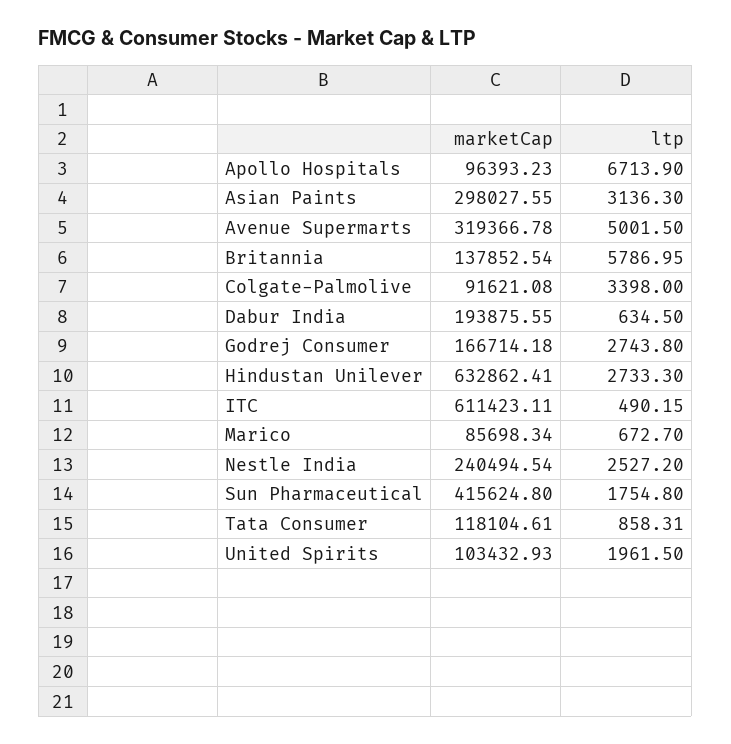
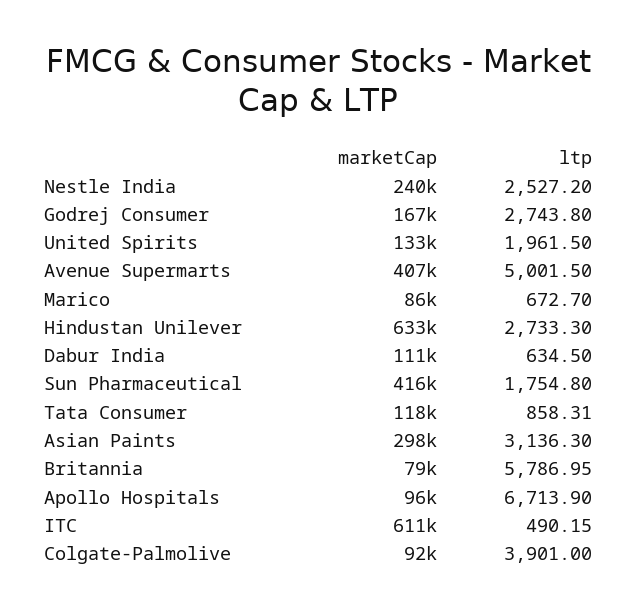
marketCap, Avenue Supermarts: 319366.78 -> 407000
marketCap, Britannia: 137852.54 -> 79000
ltp, Colgate-Palmolive: 3398 -> 3901
marketCap, Dabur India: 193875.55 -> 111000
marketCap, United Spirits: 103432.93 -> 133000

